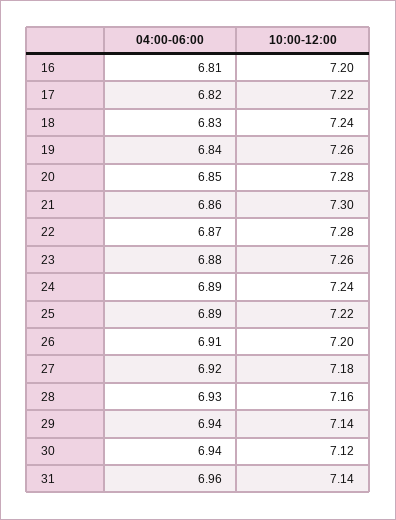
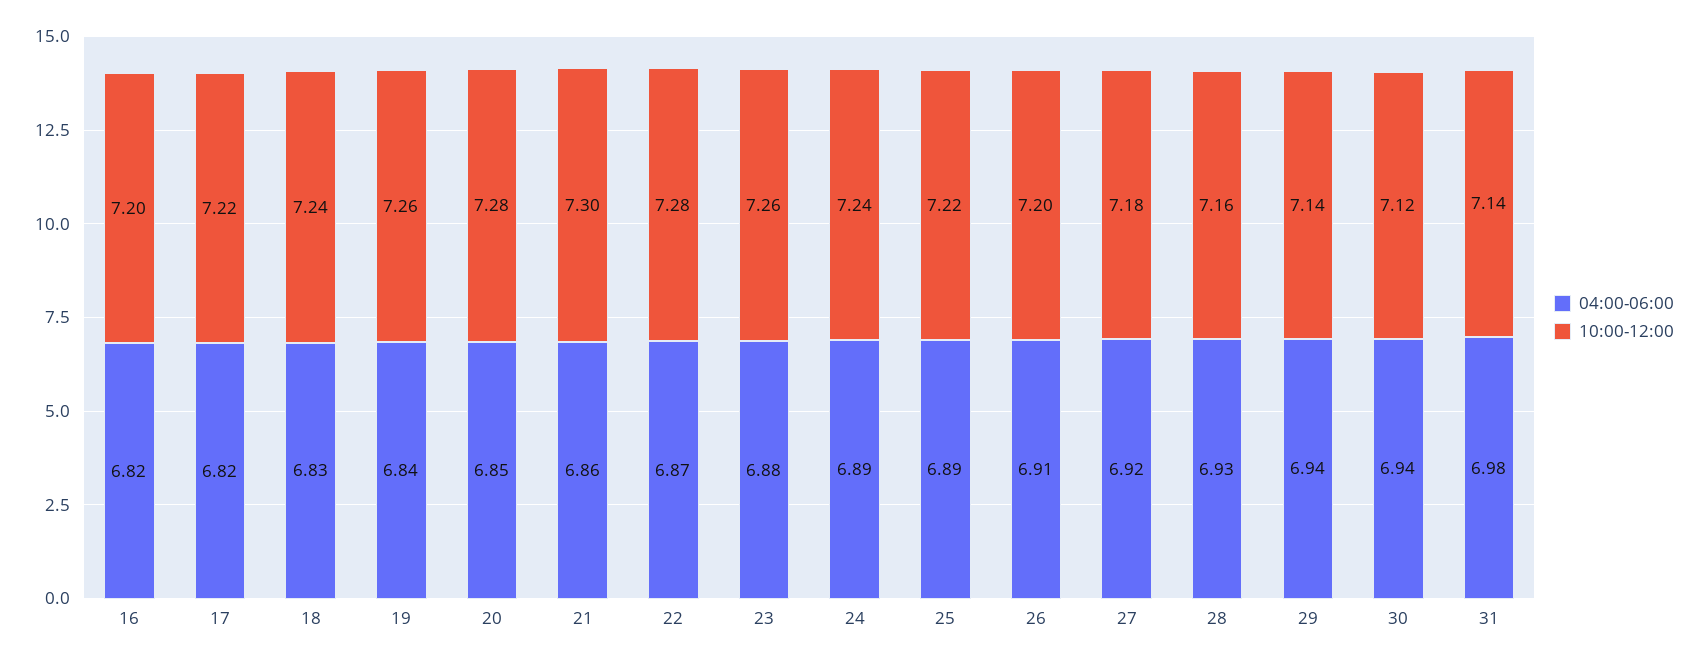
04:00-06:00, 16: 6.81 -> 6.82
04:00-06:00, 31: 6.96 -> 6.98

